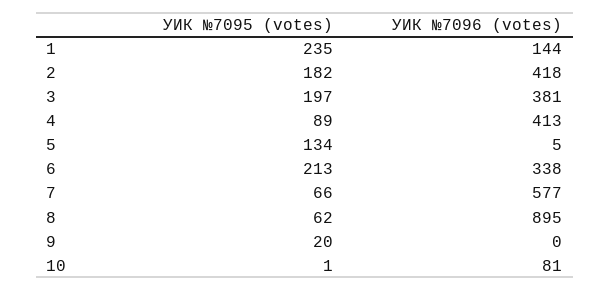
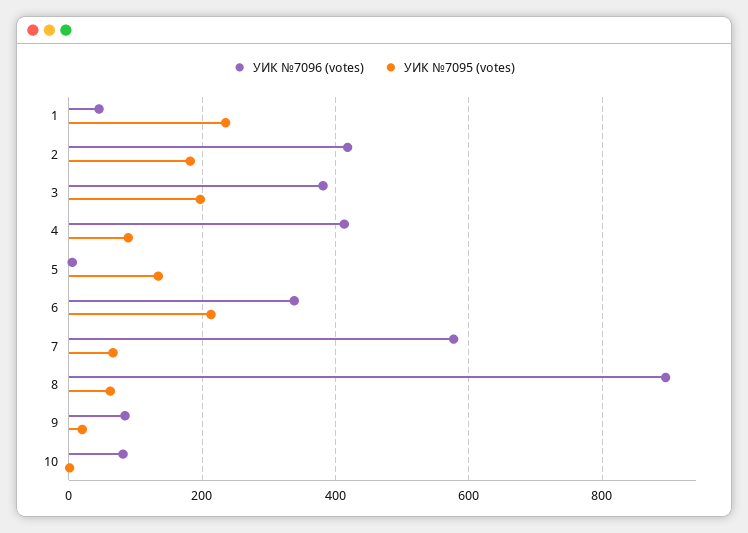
УИК №7096 (votes), 1: 144 -> 40
УИК №7096 (votes), 9: 0 -> 80

